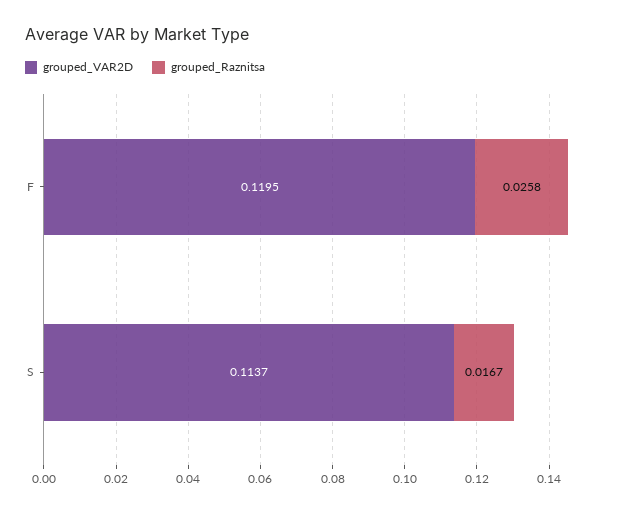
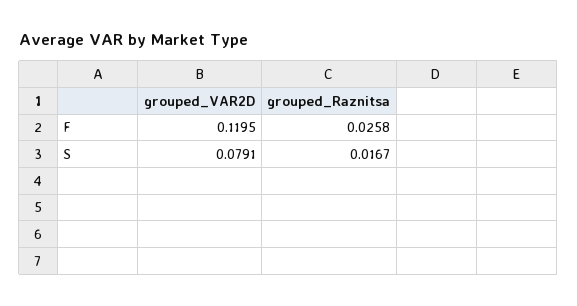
grouped_VAR2D, S: 0.1137 -> 0.0791

